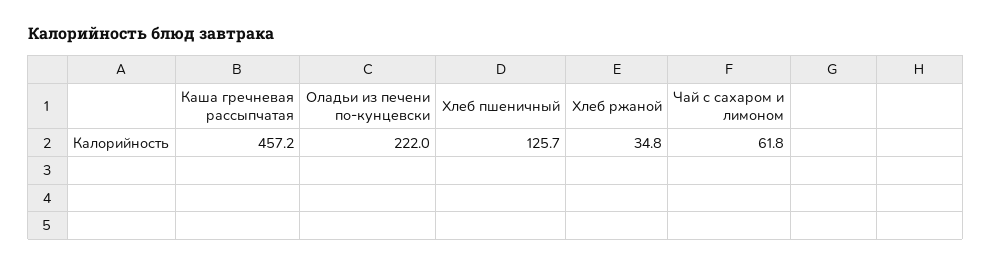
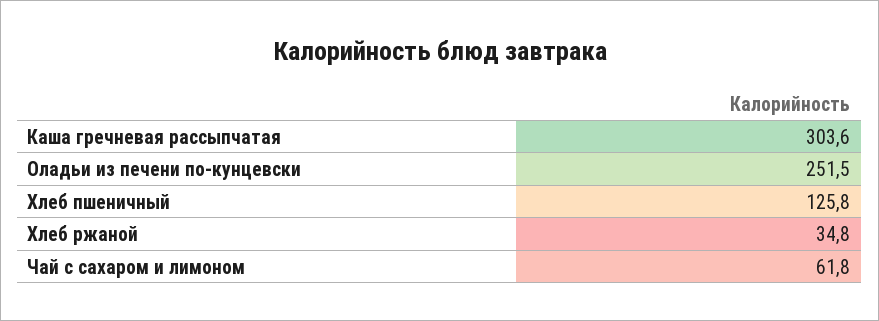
Каша гречневая рассыпчатая: 457.2 -> 303.6
Оладьи из печени по-кунцевски: 222 -> 251.5
Хлеб пшеничный: 125.7 -> 125.8

